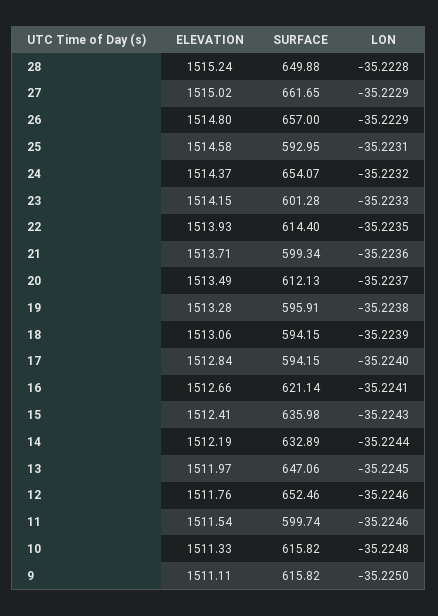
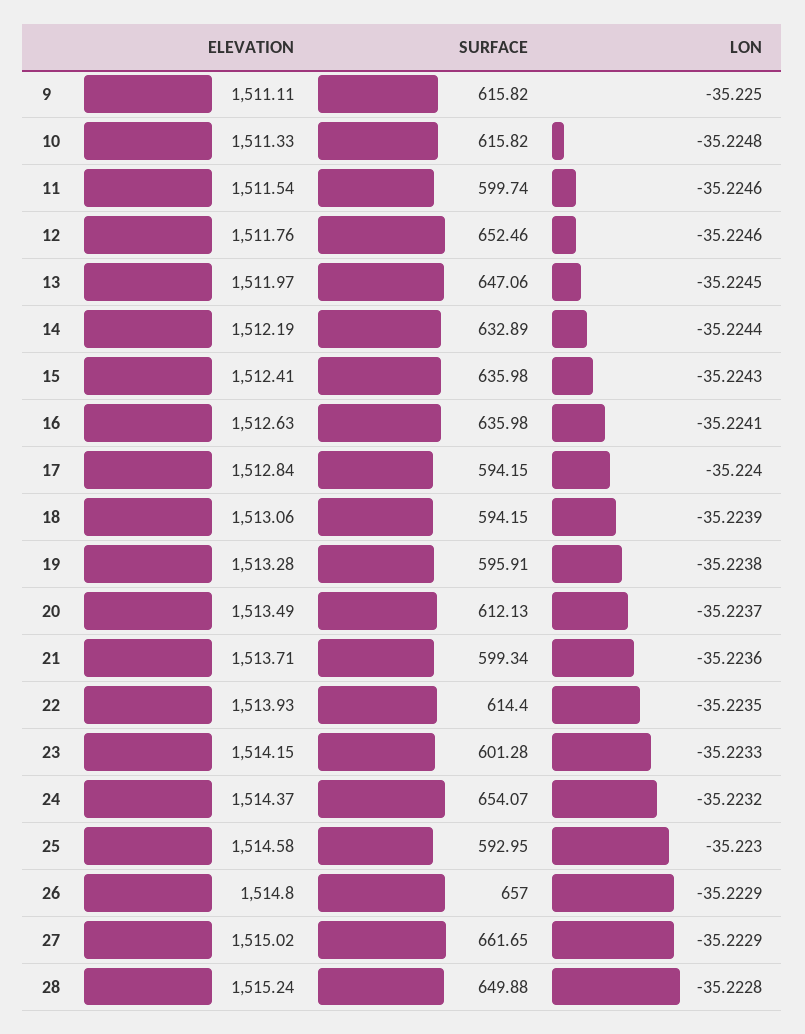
LON, 25: -35.2231 -> -35.223
ELEVATION, 16: 1512.66 -> 1512.63
SURFACE, 16: 621.14 -> 635.98

